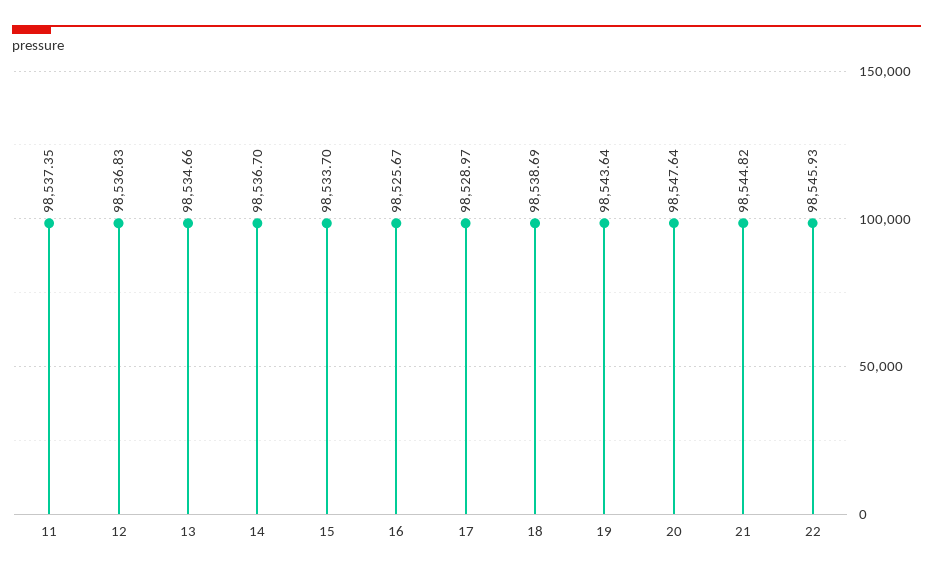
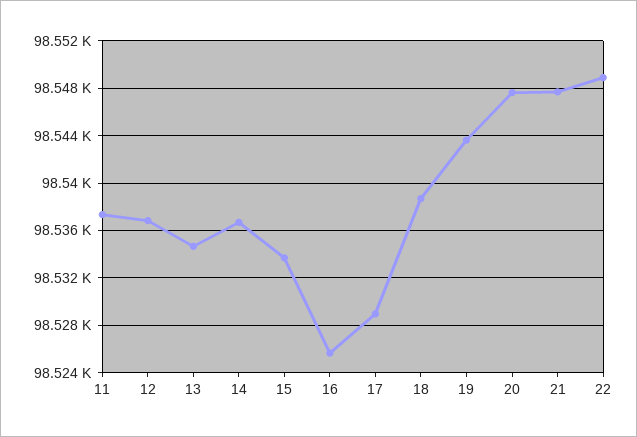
21: 98544.82 -> 98548
22: 98545.93 -> 98549

